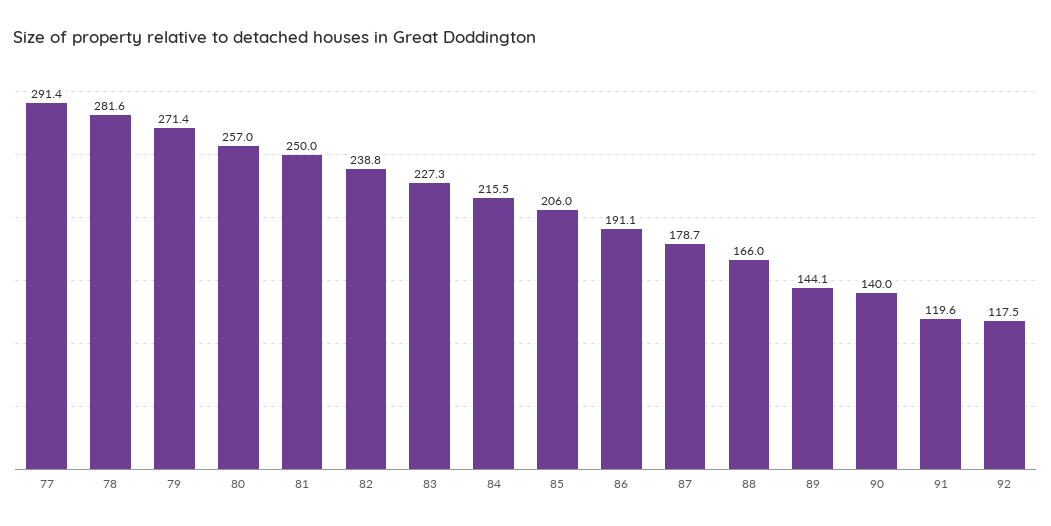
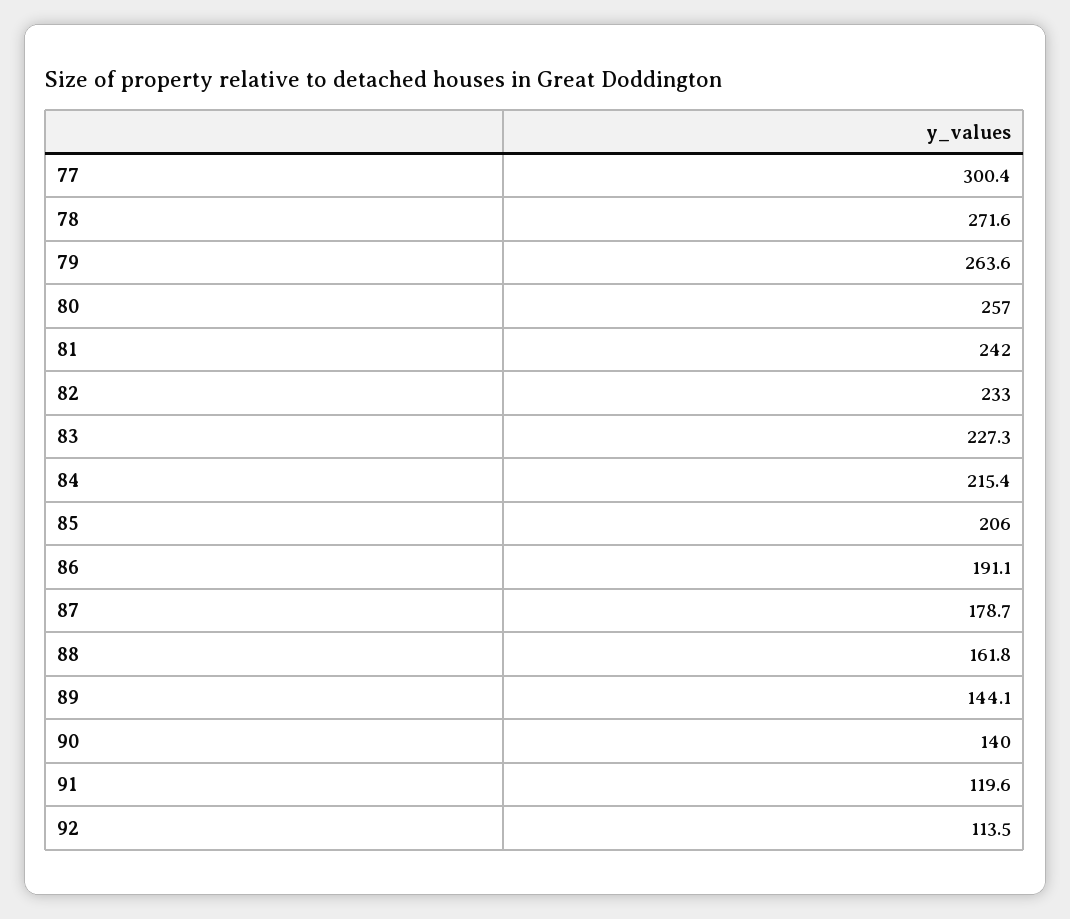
77: 291.4 -> 300.4
78: 281.6 -> 271.6
79: 271.4 -> 263.6
81: 250 -> 242
82: 238.8 -> 233
84: 215.5 -> 215.4
88: 166 -> 161.8
92: 117.5 -> 113.5

